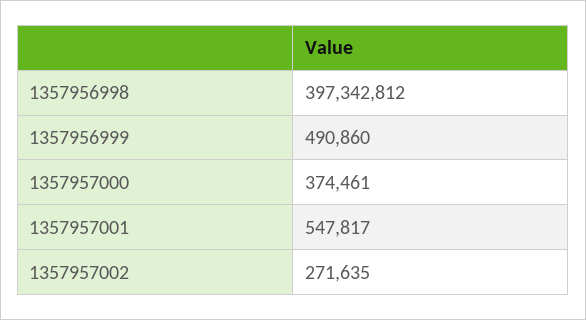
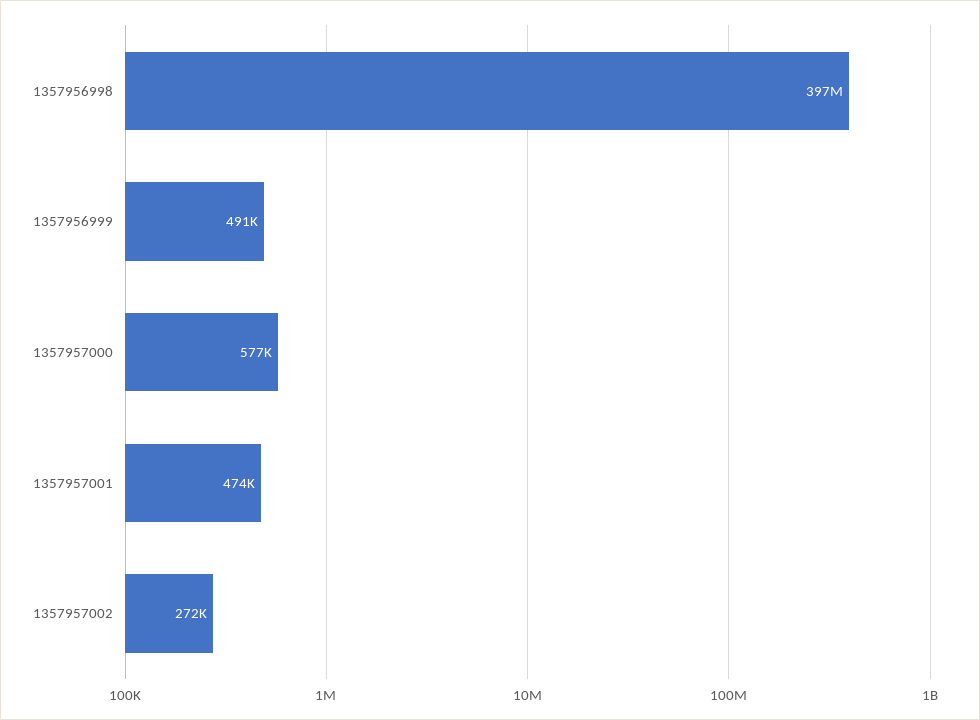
1357957000: 374461 -> 577000
1357957001: 547817 -> 474000

